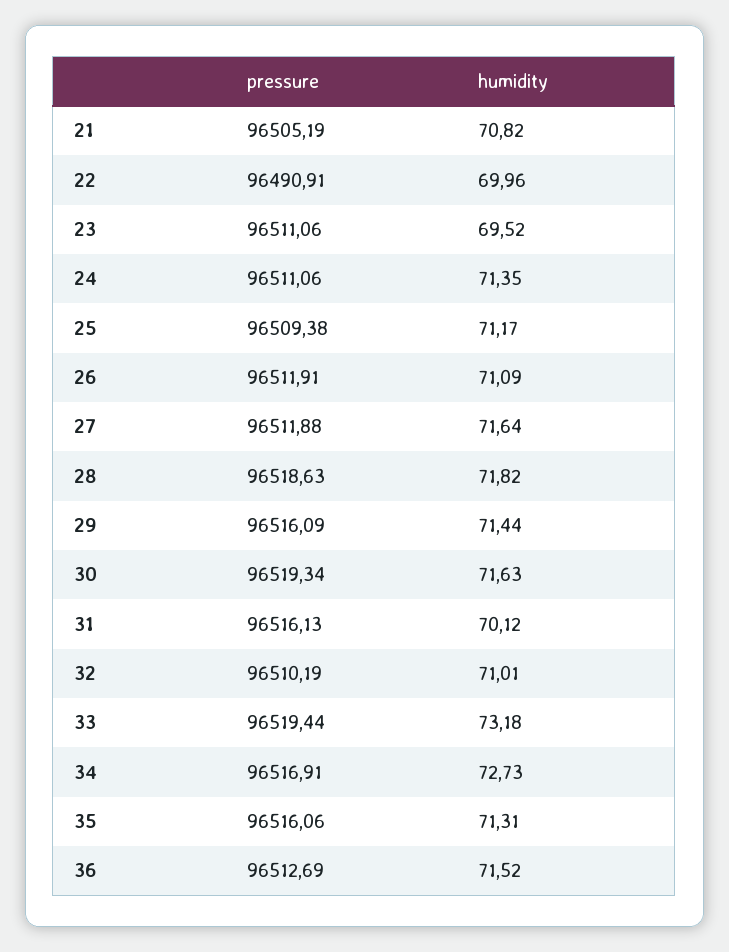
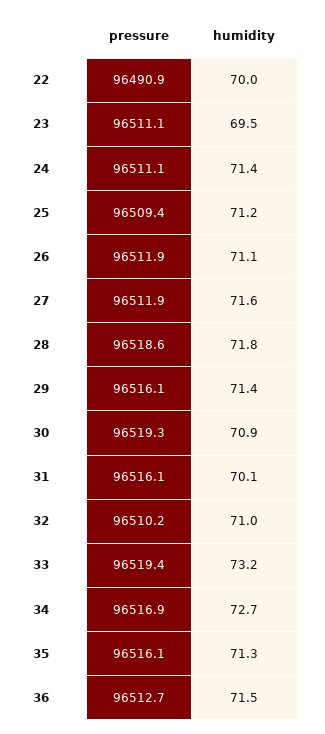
pressure, 21: 96505.19 -> none
humidity, 21: 70.82 -> none
humidity, 30: 71.63 -> 70.9

